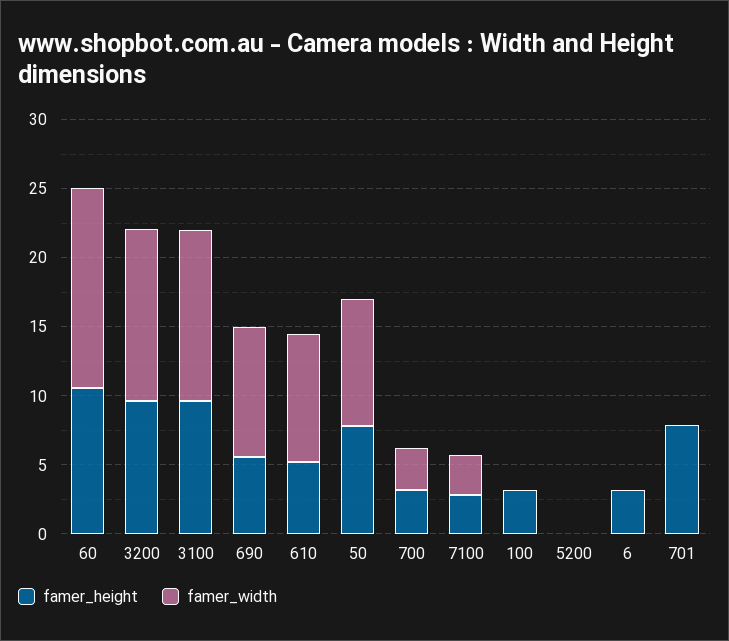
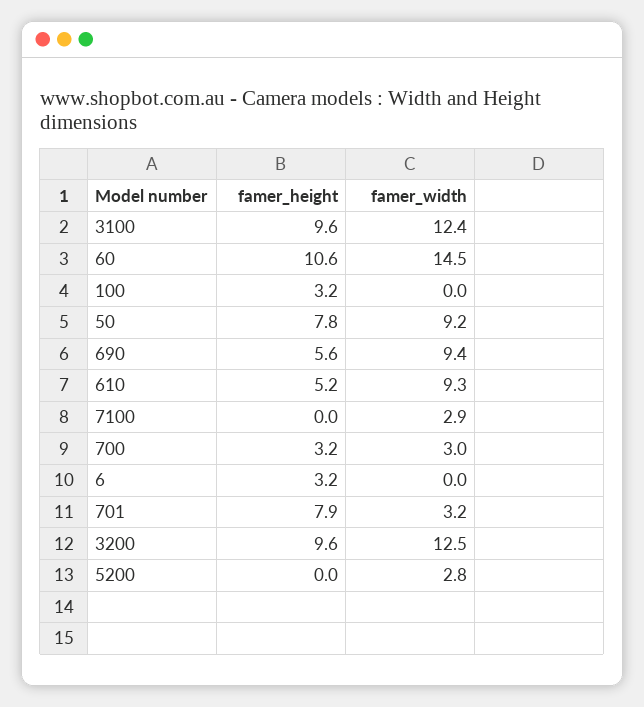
famer_height, 7100: 3 -> 0
famer_width, 5200: 0 -> 2.8
famer_width, 701: 0 -> 3.2

